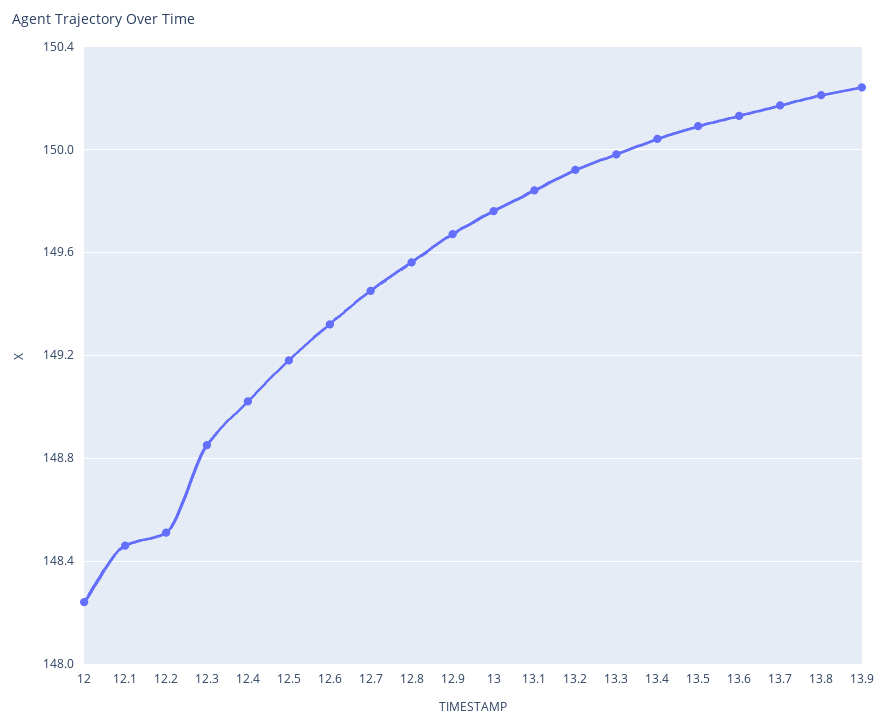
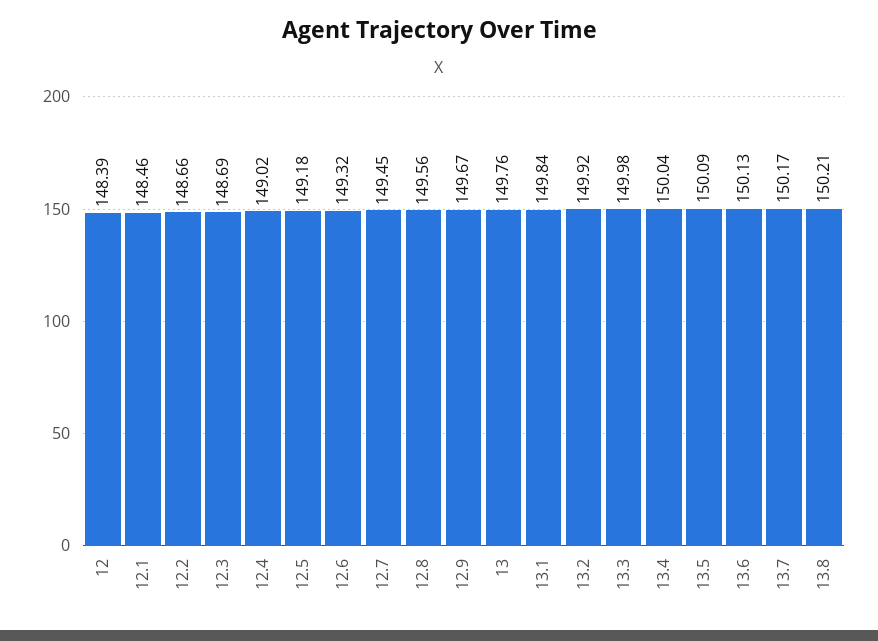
12: 148.25 -> 148.39
12.2: 148.5 -> 148.66
12.3: 148.85 -> 148.69
13.9: 150.25 -> none

